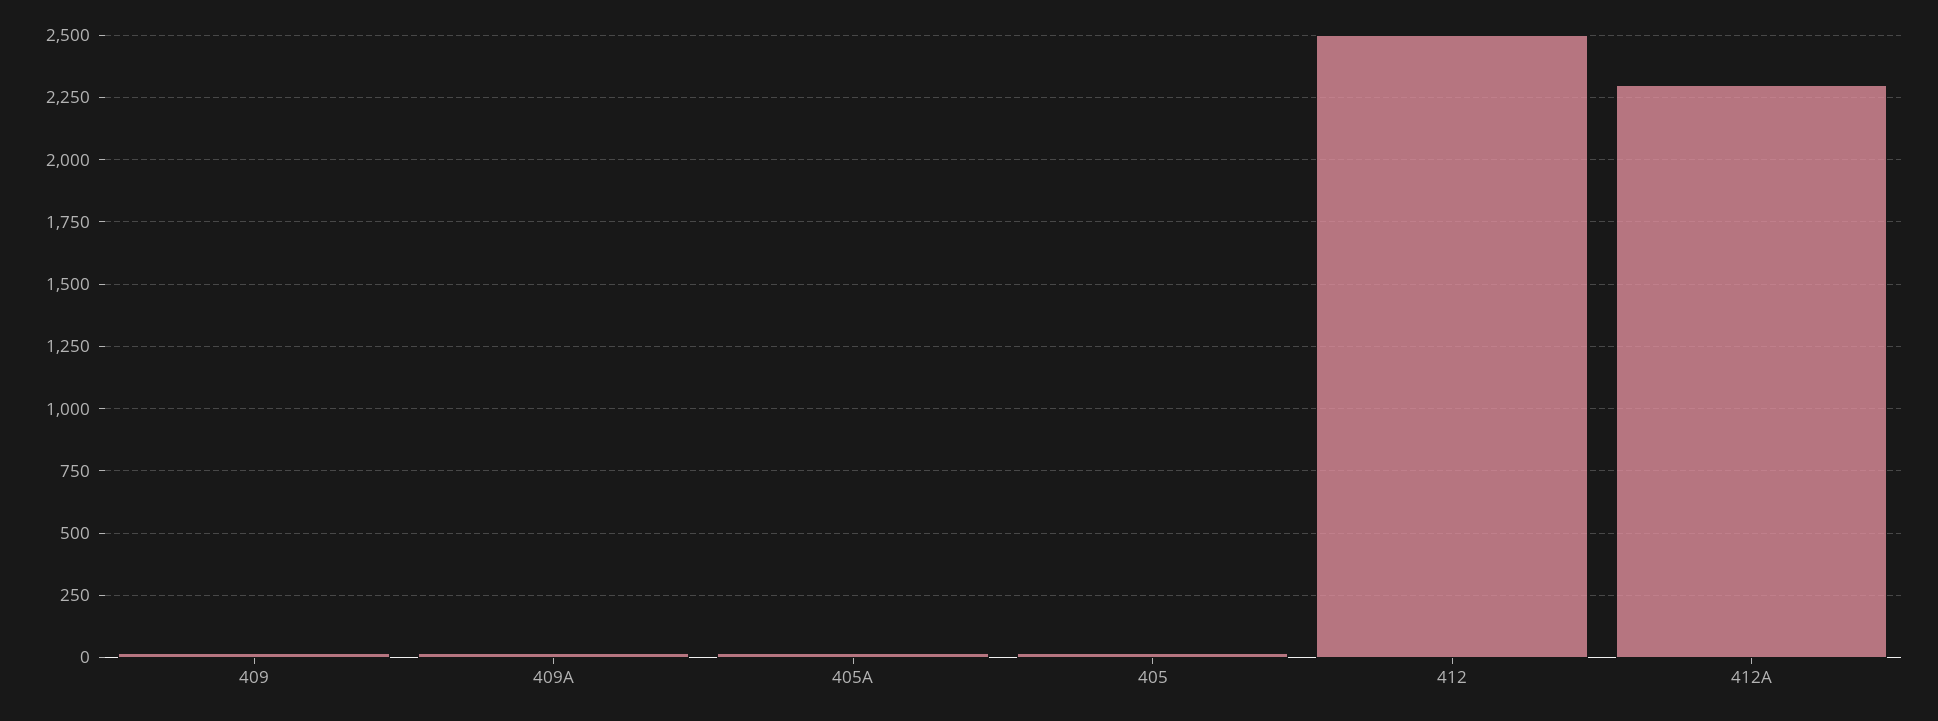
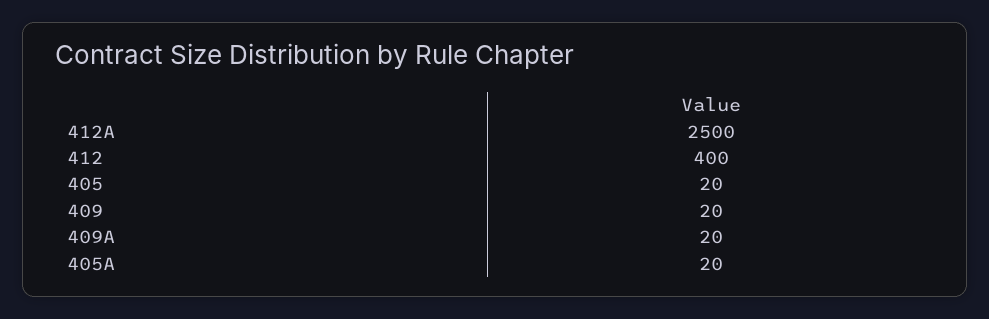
412: 2500 -> 400
412A: 2300 -> 2500

